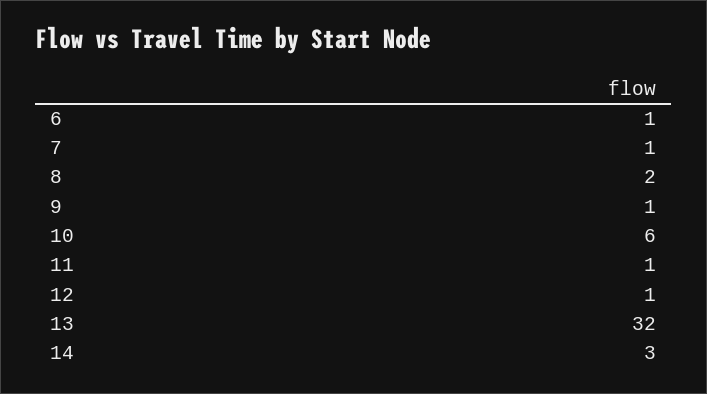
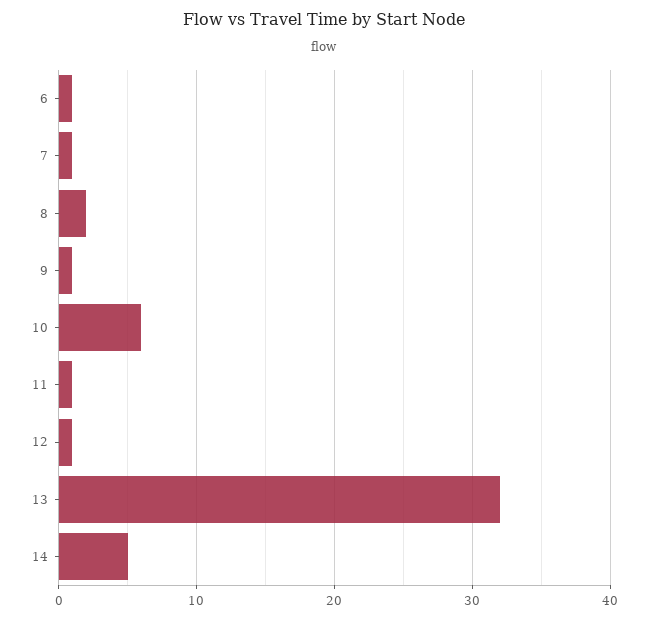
14: 3 -> 5

